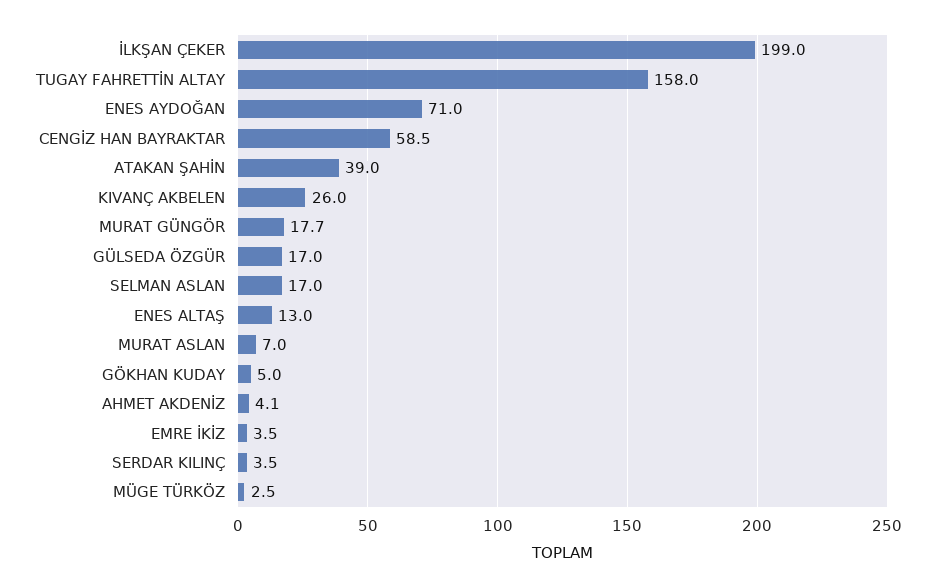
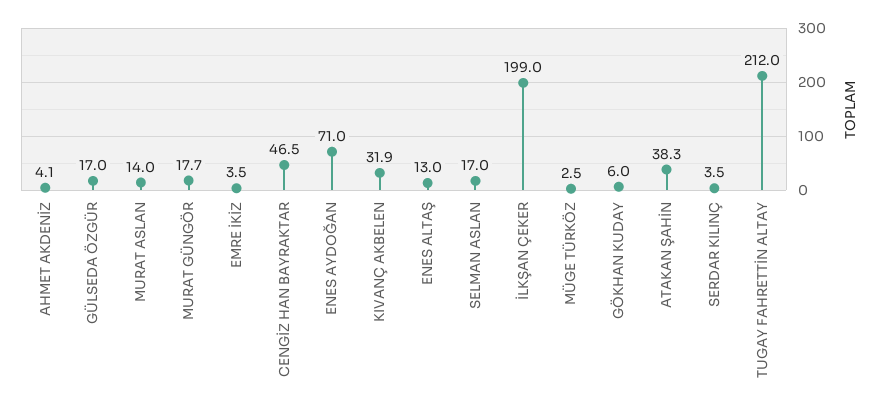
TUGAY FAHRETTİN ALTAY: 158 -> 212
CENGİZ HAN BAYRAKTAR: 58.5 -> 46.5
ATAKAN ŞAHİN: 39 -> 38.3
KIVANÇ AKBELEN: 26 -> 31.9
MURAT ASLAN: 7 -> 14
GÖKHAN KUDAY: 5 -> 6

